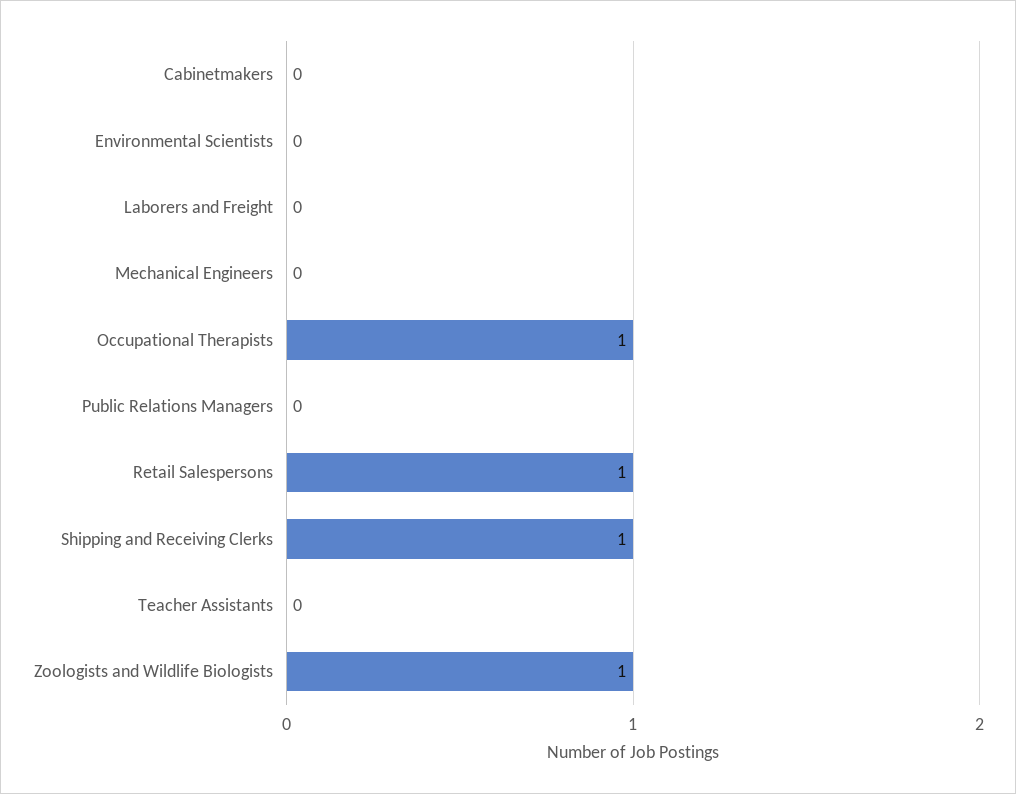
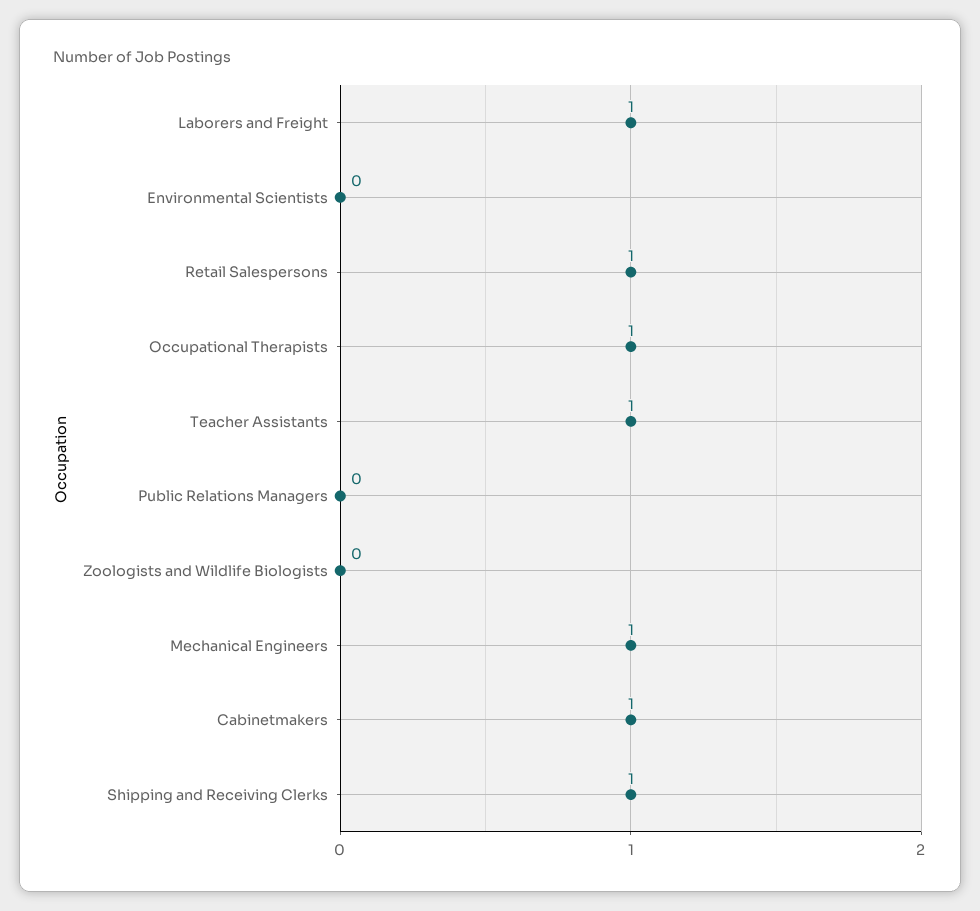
Cabinetmakers: 0 -> 1
Laborers and Freight: 0 -> 1
Mechanical Engineers: 0 -> 1
Teacher Assistants: 0 -> 1
Zoologists and Wildlife Biologists: 1 -> 0

